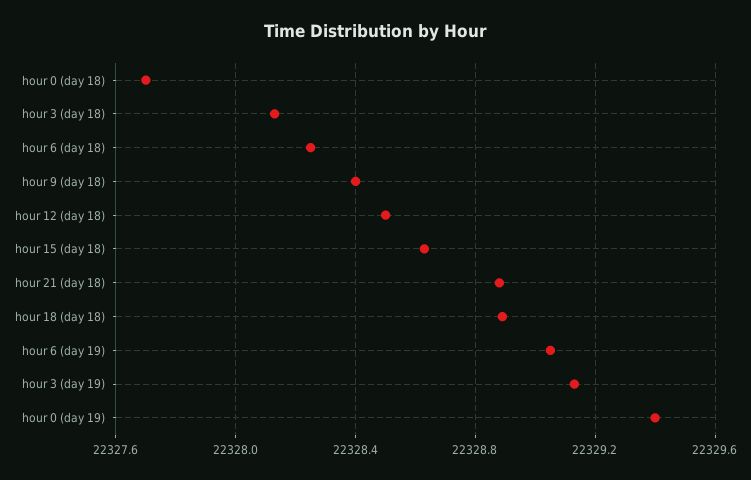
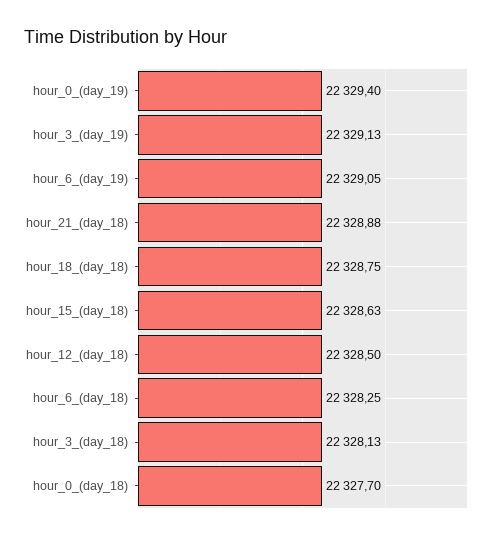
hour 9 (day 18): 22328.4 -> none
hour 18 (day 18): 22328.9 -> 22328.75

